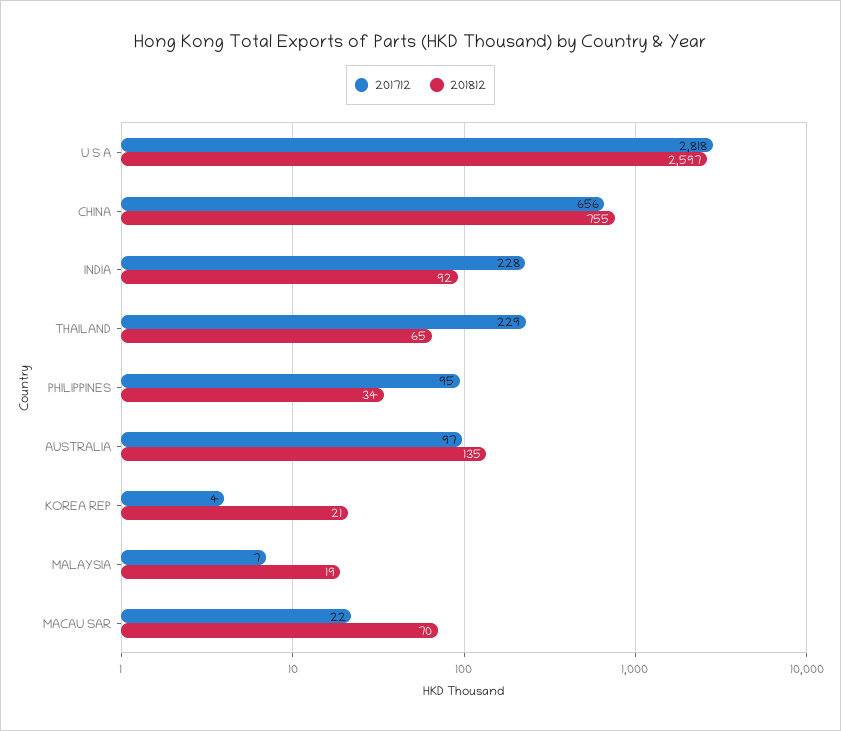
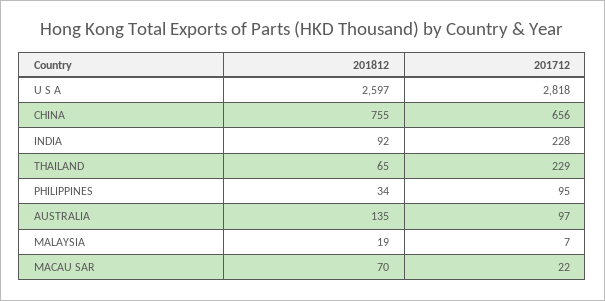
201712, KOREA REP: 4 -> none
201812, KOREA REP: 21 -> none

